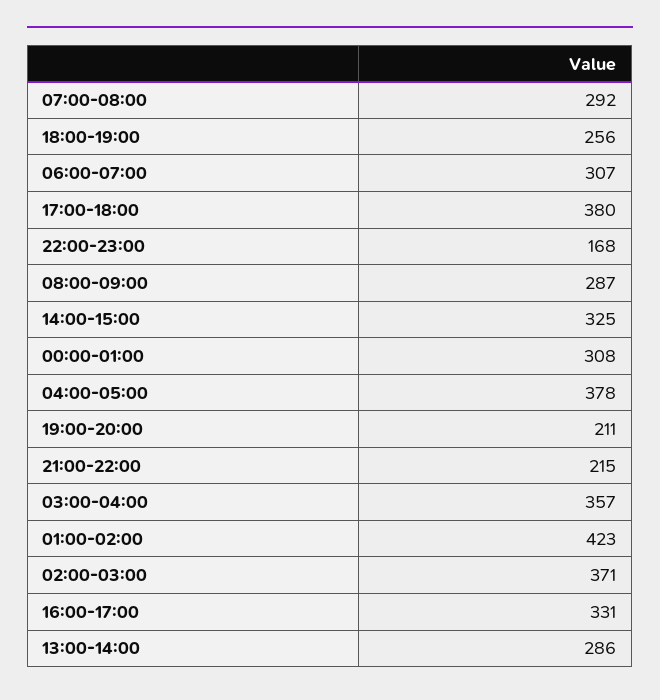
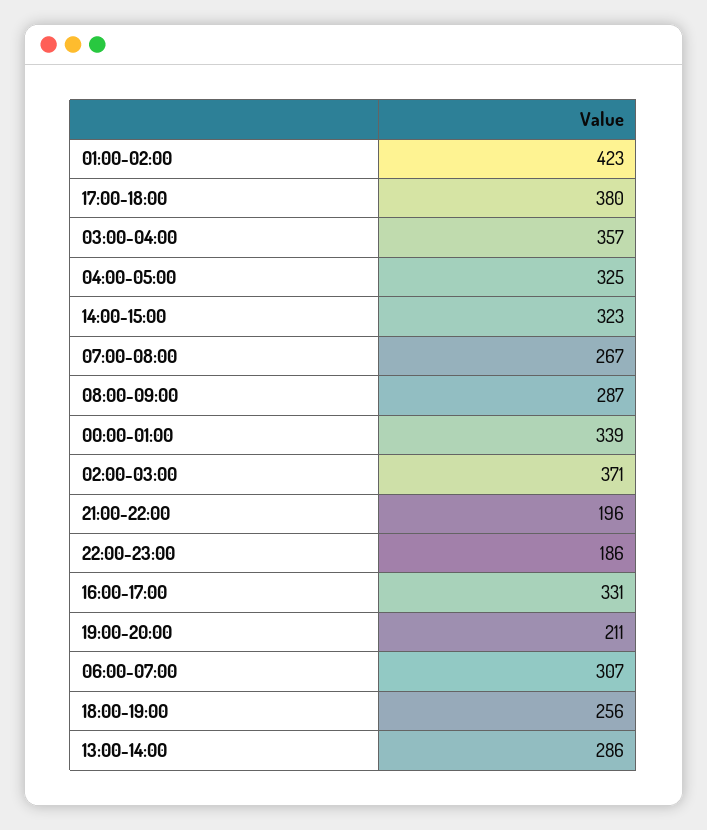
07:00-08:00: 292 -> 267
22:00-23:00: 168 -> 186
14:00-15:00: 325 -> 323
00:00-01:00: 308 -> 339
04:00-05:00: 378 -> 325
21:00-22:00: 215 -> 196

